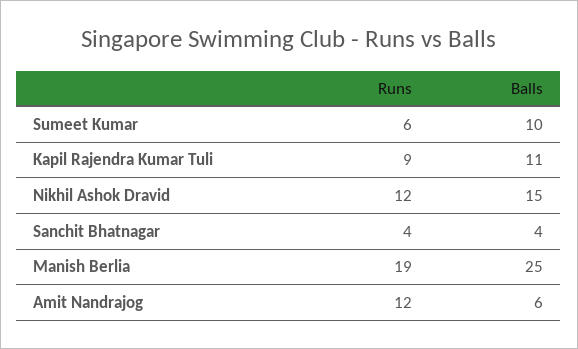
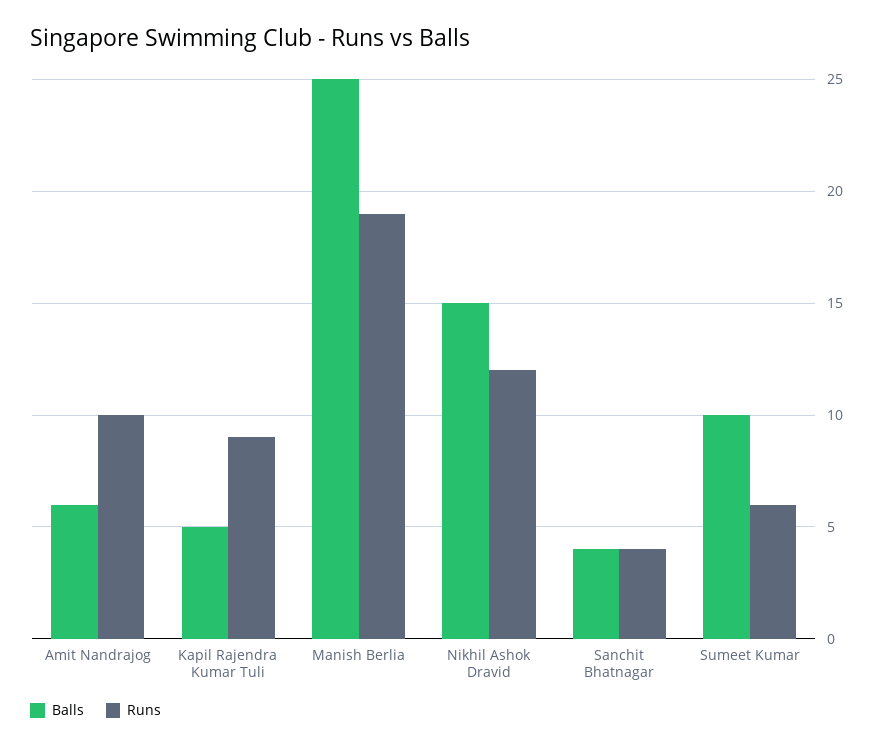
Balls, Kapil Rajendra Kumar Tuli: 11 -> 5
Runs, Amit Nandrajog: 12 -> 10

